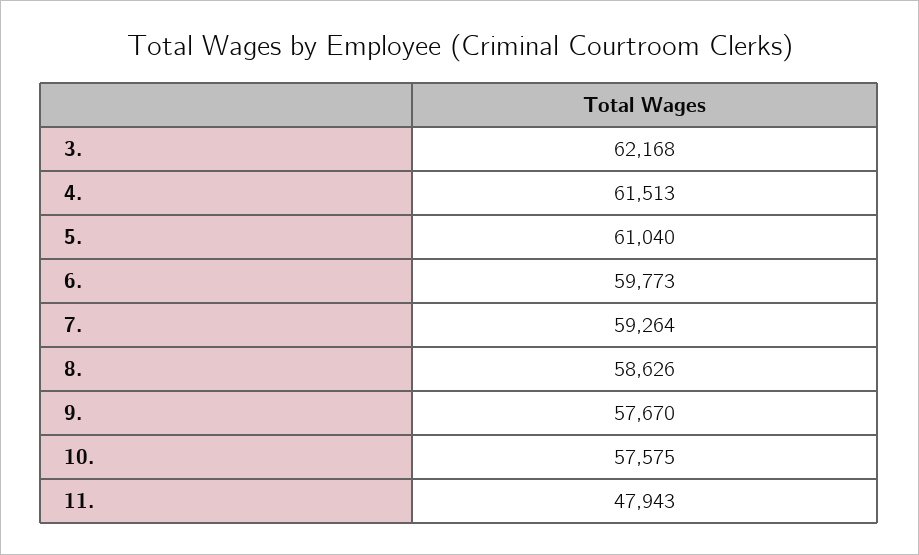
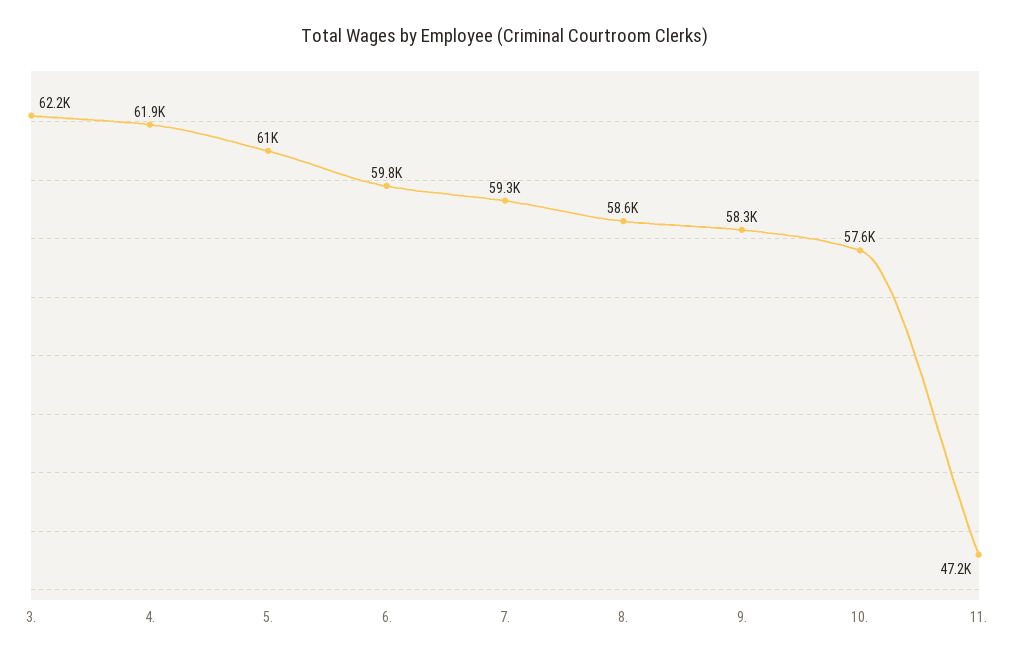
4.: 61513 -> 61900
9.: 57670 -> 58300
11.: 47943 -> 47200

